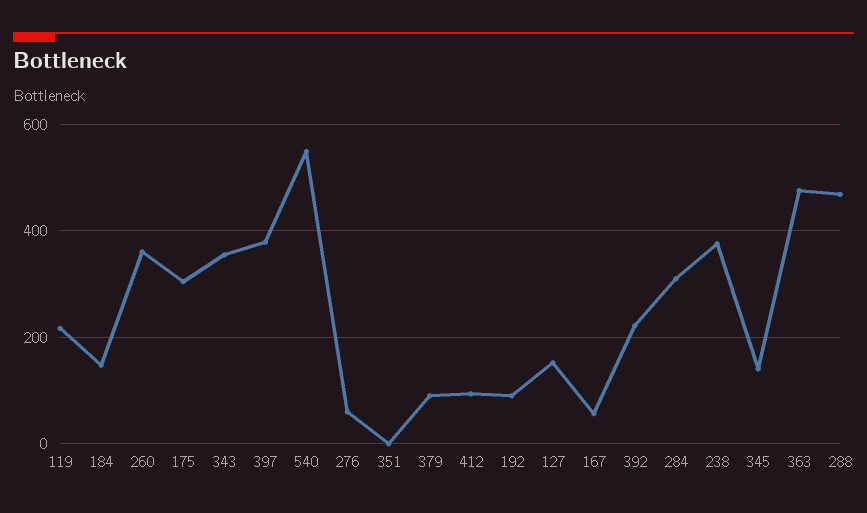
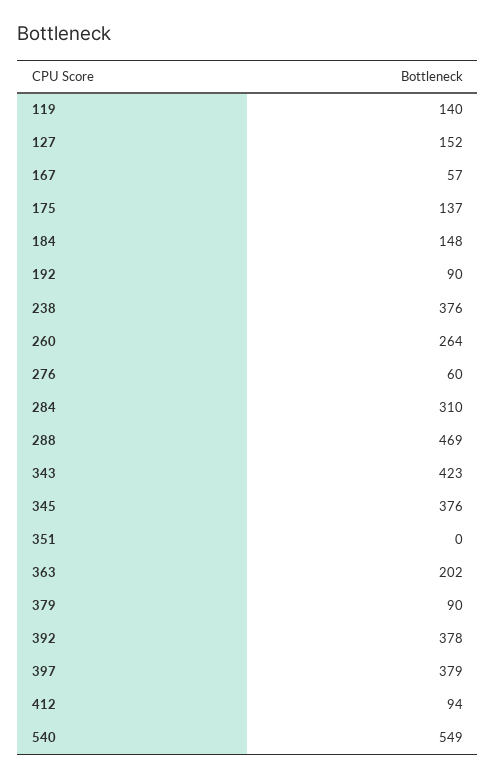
119: 220 -> 140
260: 360 -> 264
175: 300 -> 137
343: 360 -> 423
392: 220 -> 378
345: 140 -> 376
363: 480 -> 202

